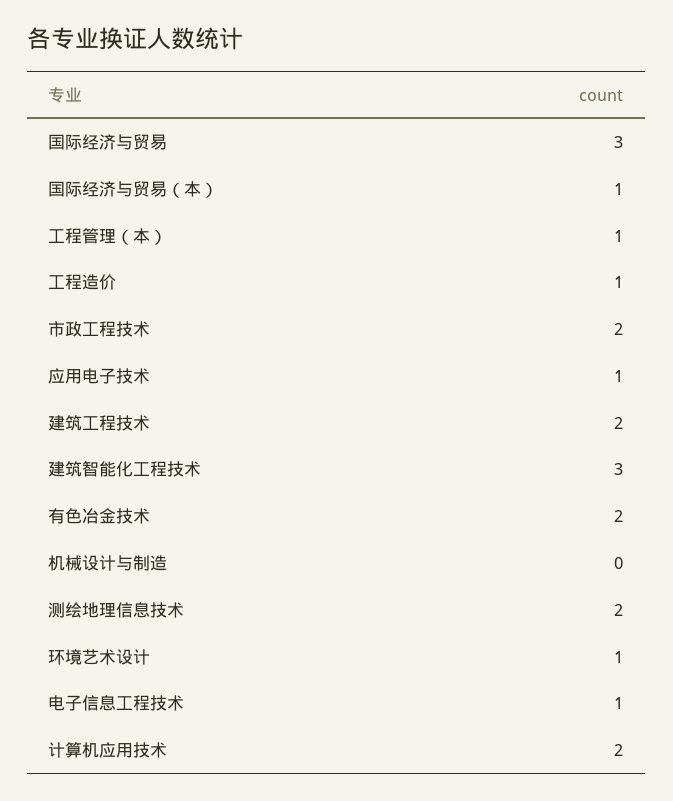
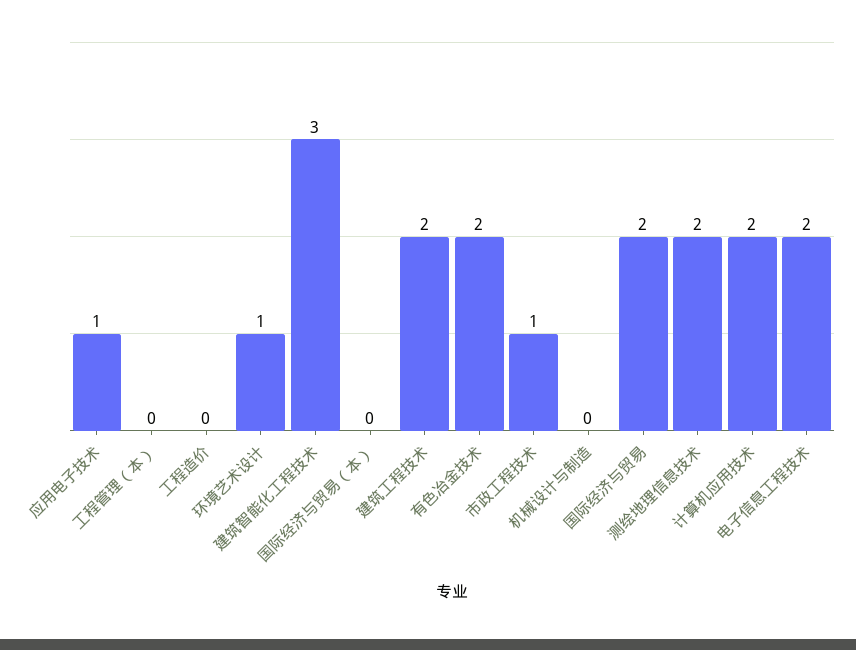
国际经济与贸易: 3 -> 2
国际经济与贸易（本）: 1 -> 0
工程管理（本）: 1 -> 0
工程造价: 1 -> 0
市政工程技术: 2 -> 1
电子信息工程技术: 1 -> 2

